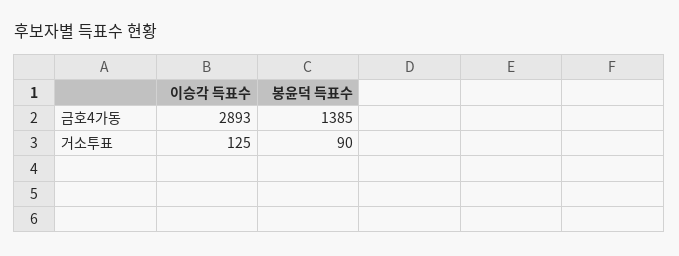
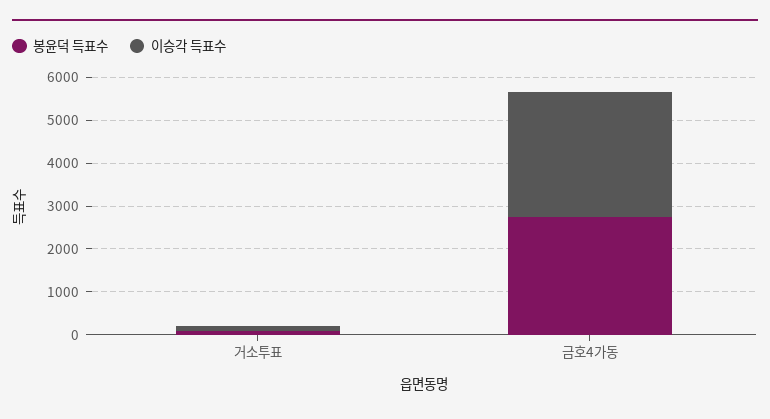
봉윤덕 득표수, 금호4가동: 1385 -> 2800

